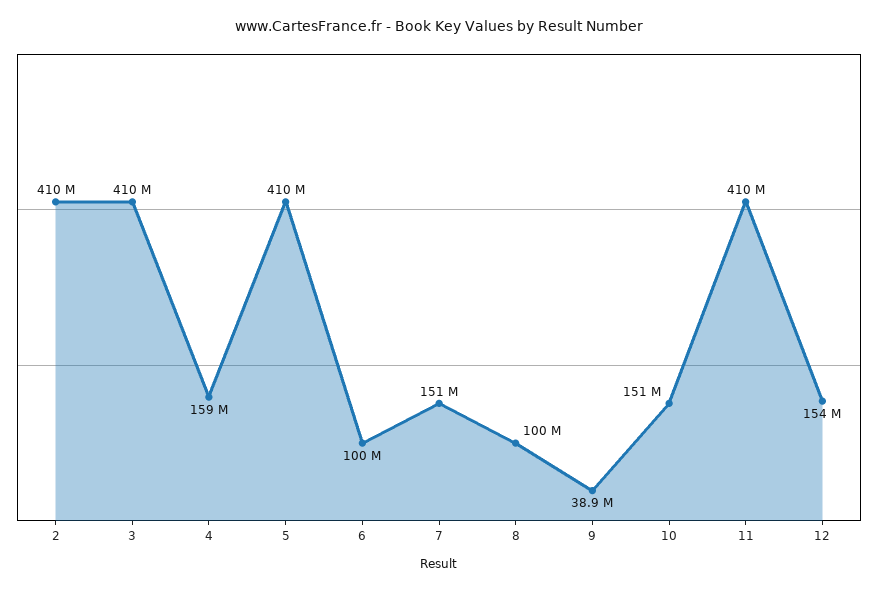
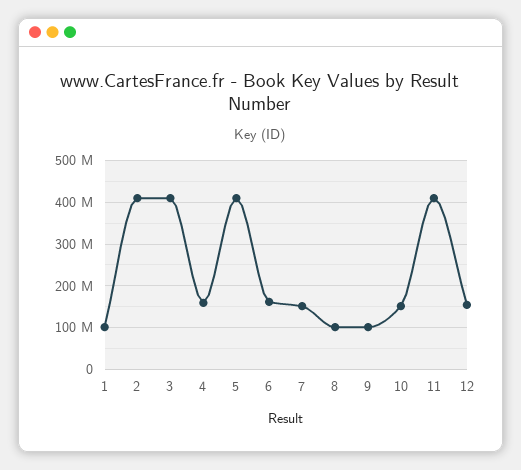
6: 100000000 -> 160000000
9: 38900000 -> 100000000
1: none -> 100000000

